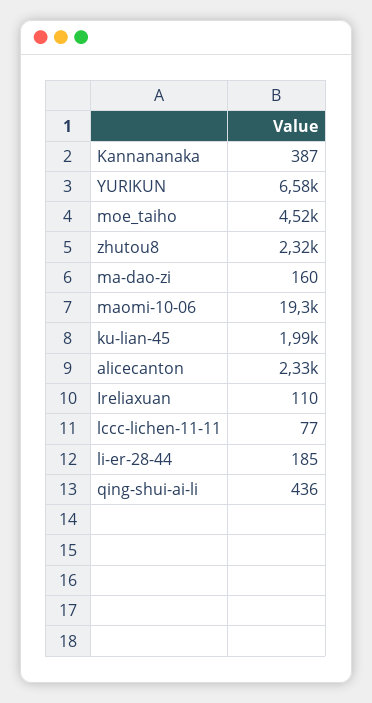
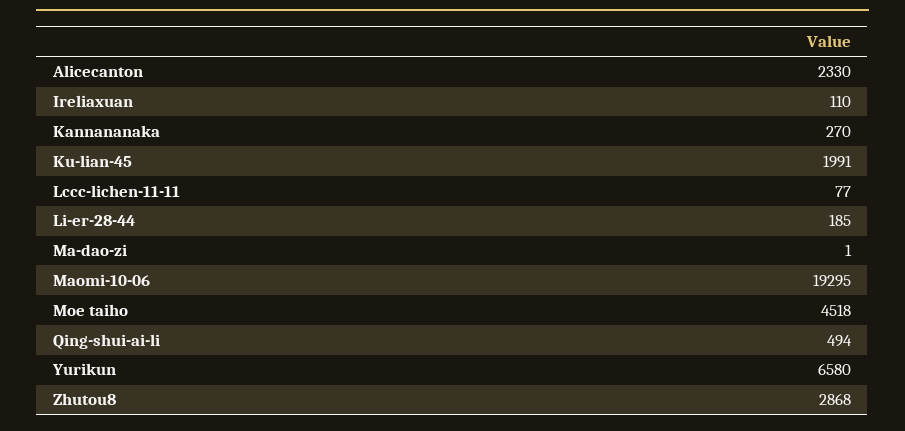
Kannananaka: 387 -> 270
zhutou8: 2320 -> 2868
ma-dao-zi: 160 -> 1
qing-shui-ai-li: 436 -> 494

